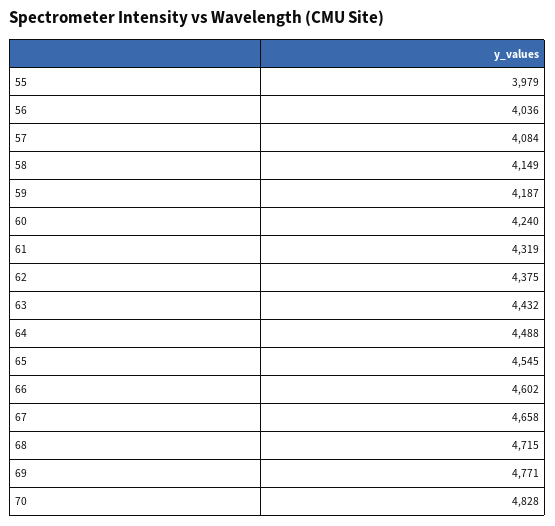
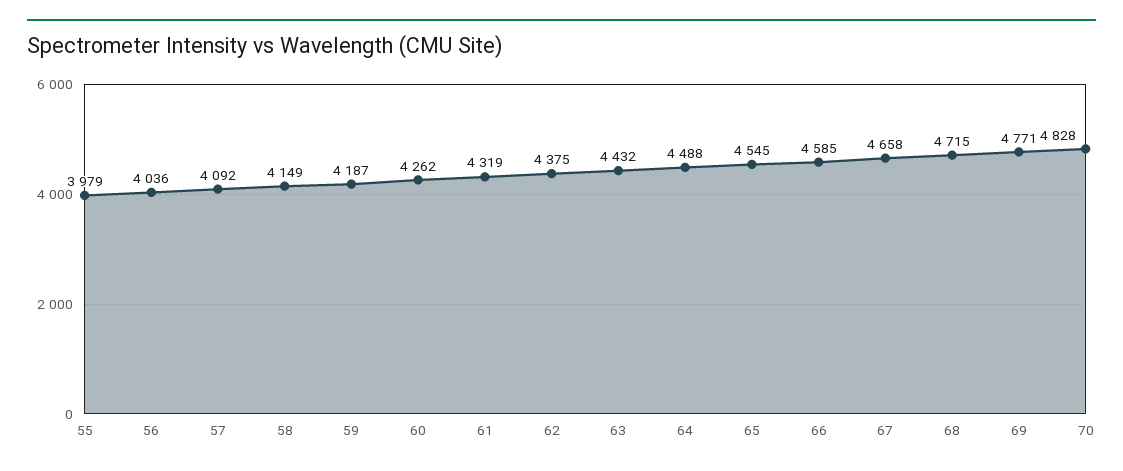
57: 4084 -> 4092
60: 4240 -> 4262
66: 4602 -> 4585

